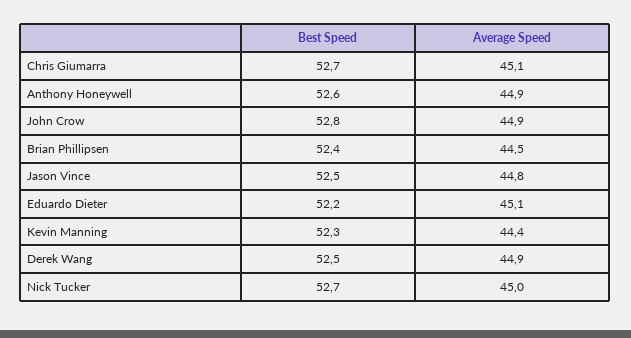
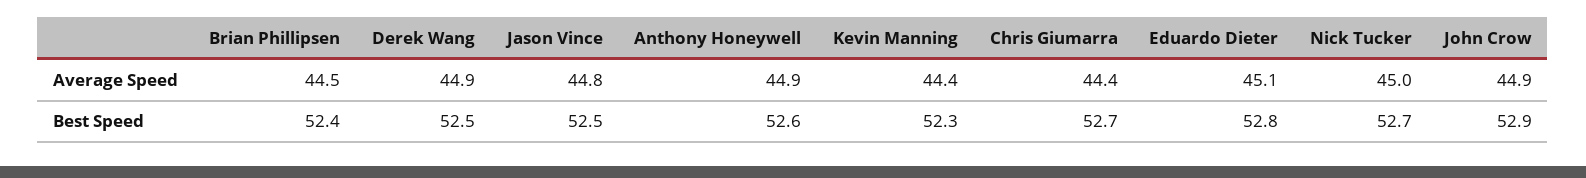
Average Speed, Chris Giumarra: 45.1 -> 44.4
Best Speed, John Crow: 52.8 -> 52.9
Best Speed, Eduardo Dieter: 52.2 -> 52.8

